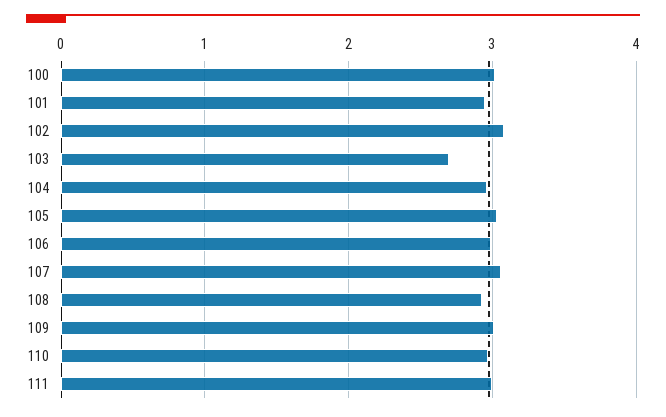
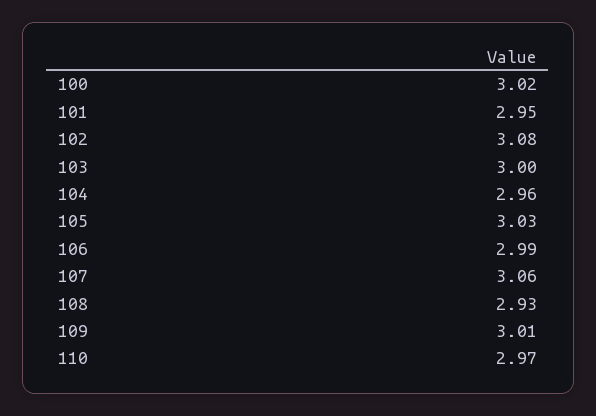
103: 2.7 -> 3
111: 3 -> none

